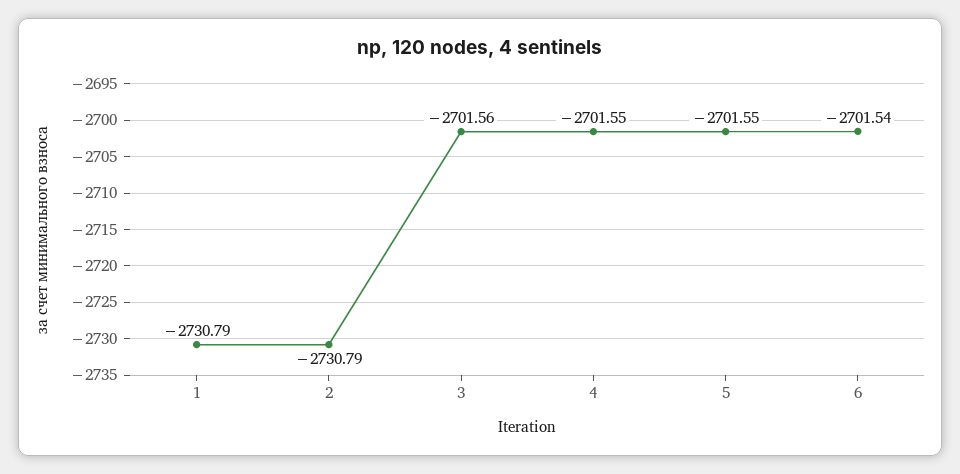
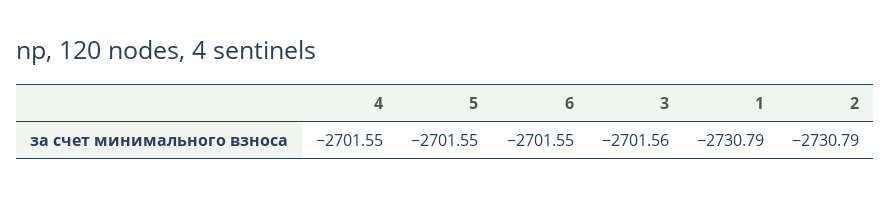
6: -2701.54 -> -2701.55

